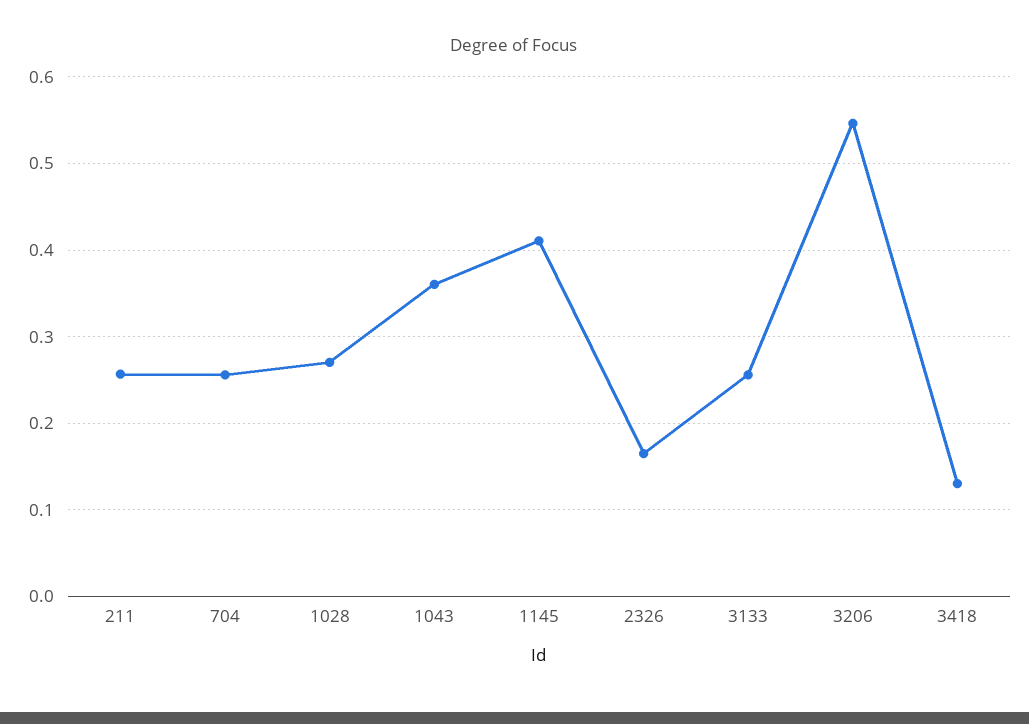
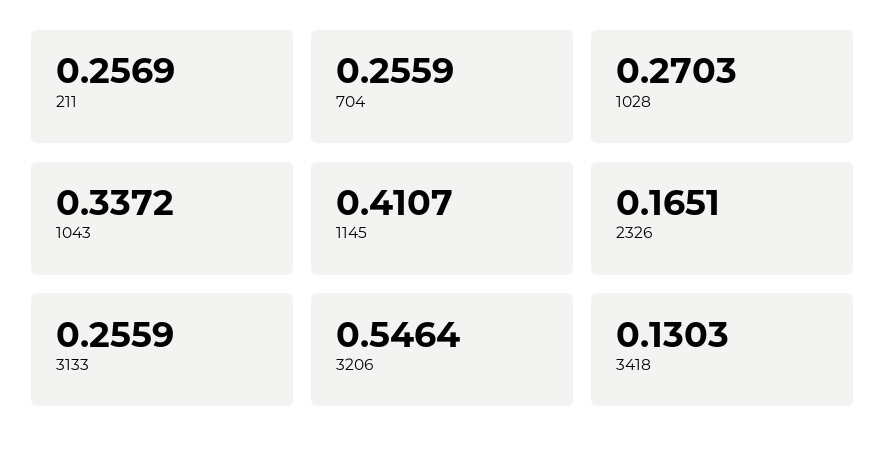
1043: 0.36 -> 0.3372

